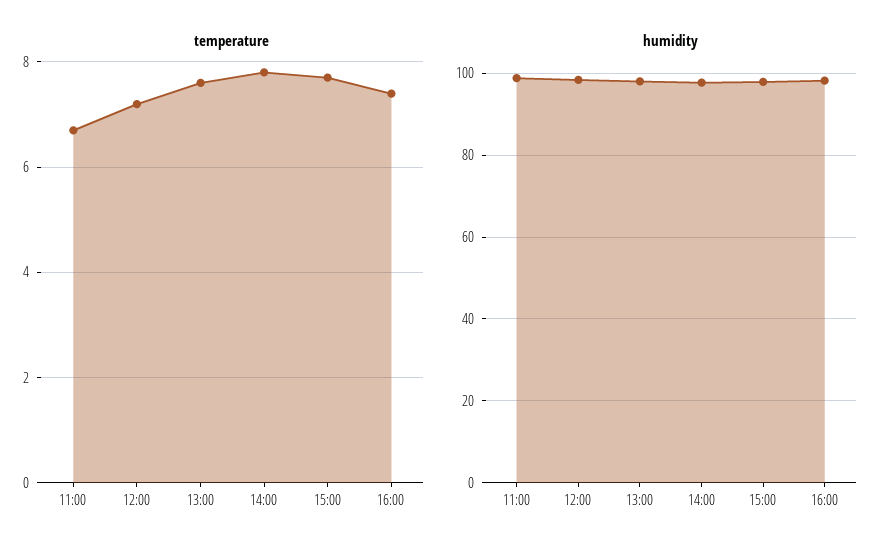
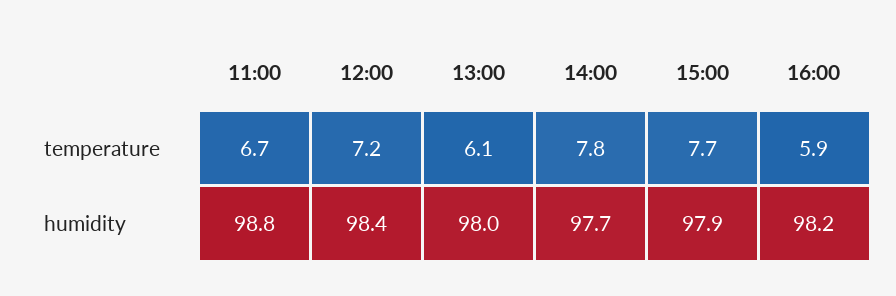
temperature, 13:00: 7.5 -> 6.1
temperature, 16:00: 7.5 -> 5.9

